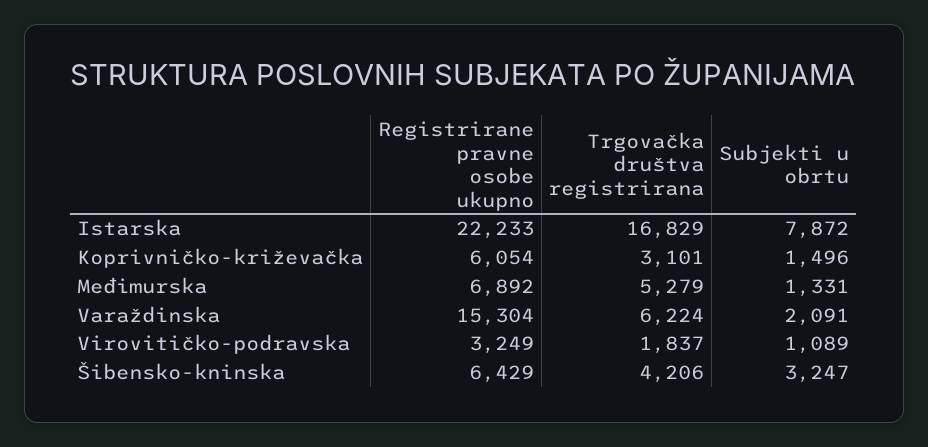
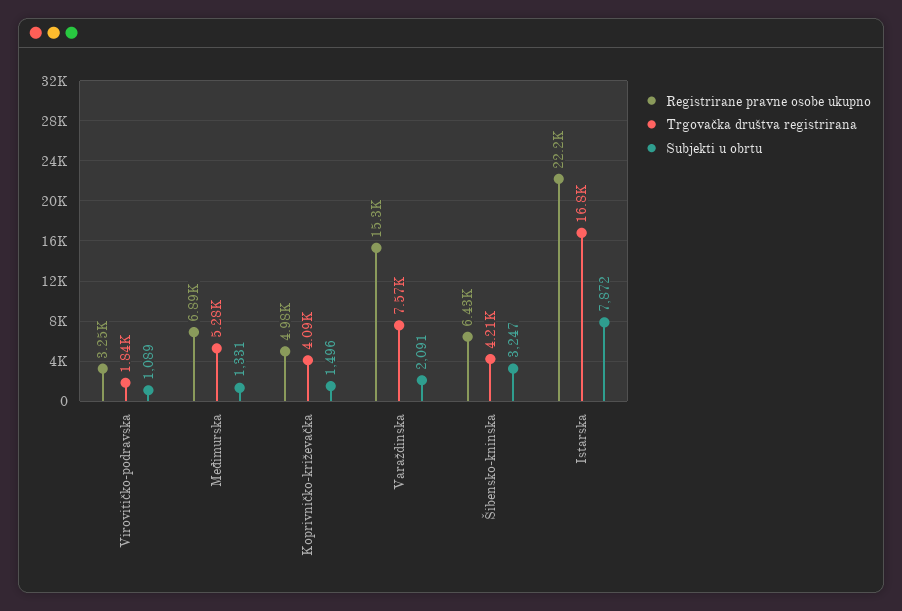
Registrirane pravne osobe ukupno, Koprivničko-križevačka: 6054 -> 4980
Trgovačka društva registrirana, Koprivničko-križevačka: 3101 -> 4090
Trgovačka društva registrirana, Varaždinska: 6224 -> 7570

